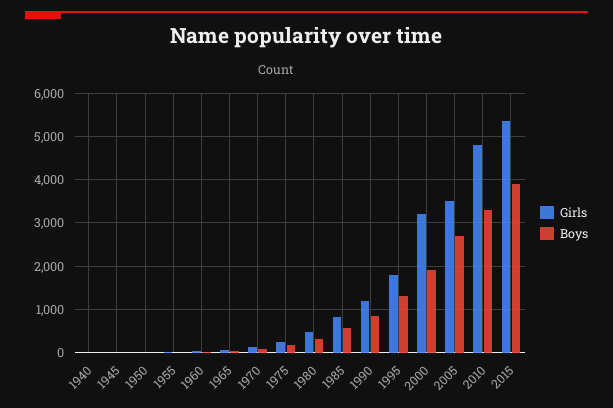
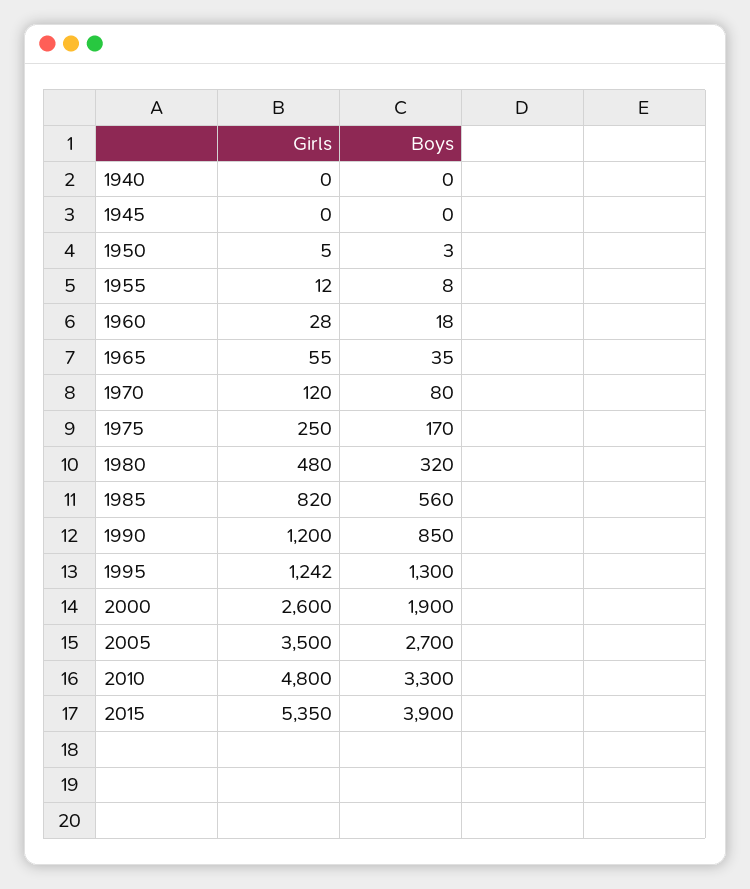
Girls, 1995: 1800 -> 1242
Girls, 2000: 3200 -> 2600

